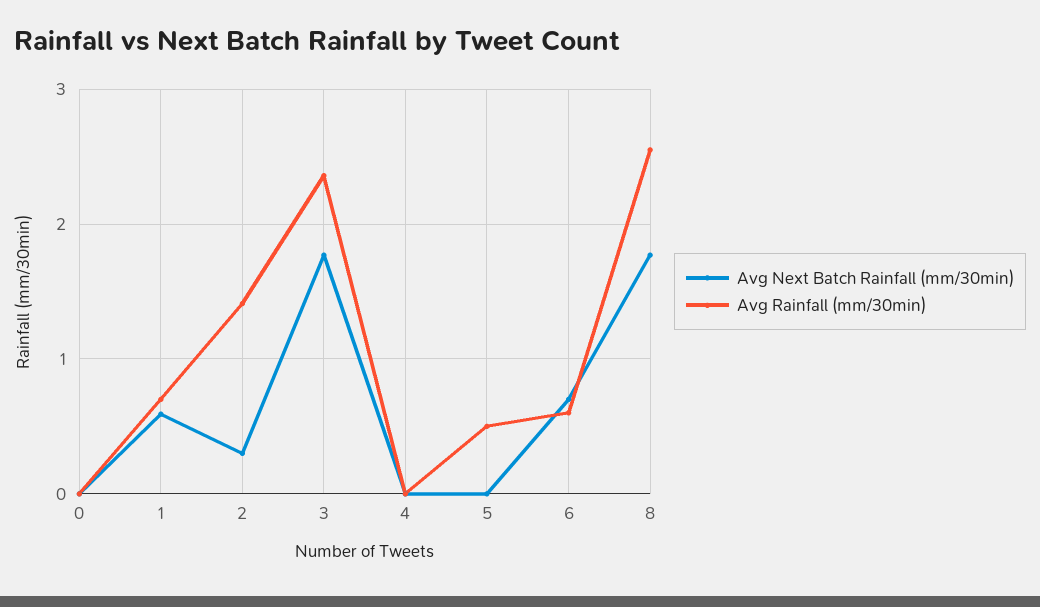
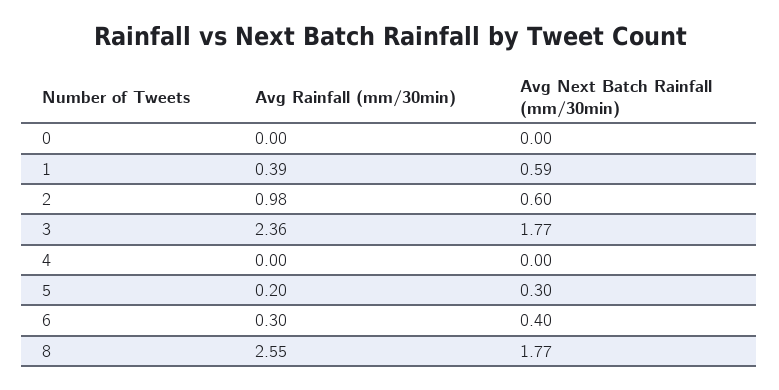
Avg Rainfall (mm/30min), 1: 0.7 -> 0.39
Avg Next Batch Rainfall (mm/30min), 2: 0.3 -> 0.6
Avg Rainfall (mm/30min), 2: 1.4 -> 0.98
Avg Next Batch Rainfall (mm/30min), 5: 0 -> 0.3
Avg Rainfall (mm/30min), 5: 0.5 -> 0.2
Avg Next Batch Rainfall (mm/30min), 6: 0.7 -> 0.4
Avg Rainfall (mm/30min), 6: 0.6 -> 0.3

